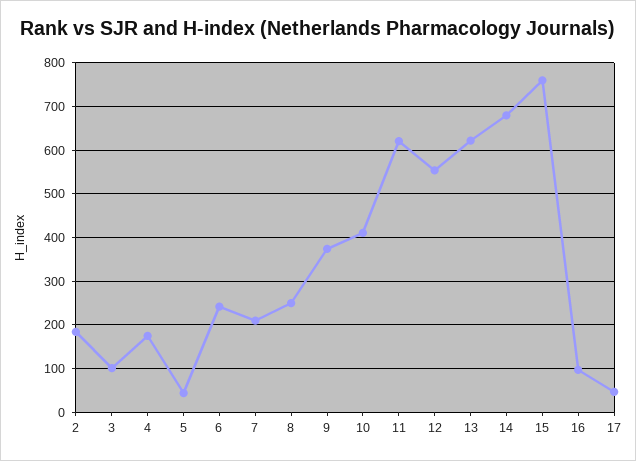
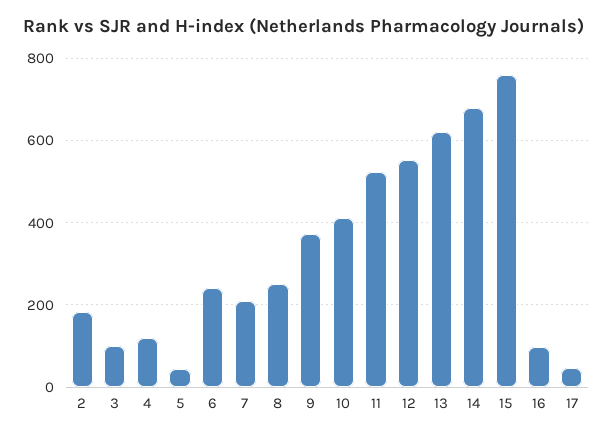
4: 180 -> 120
11: 620 -> 520

